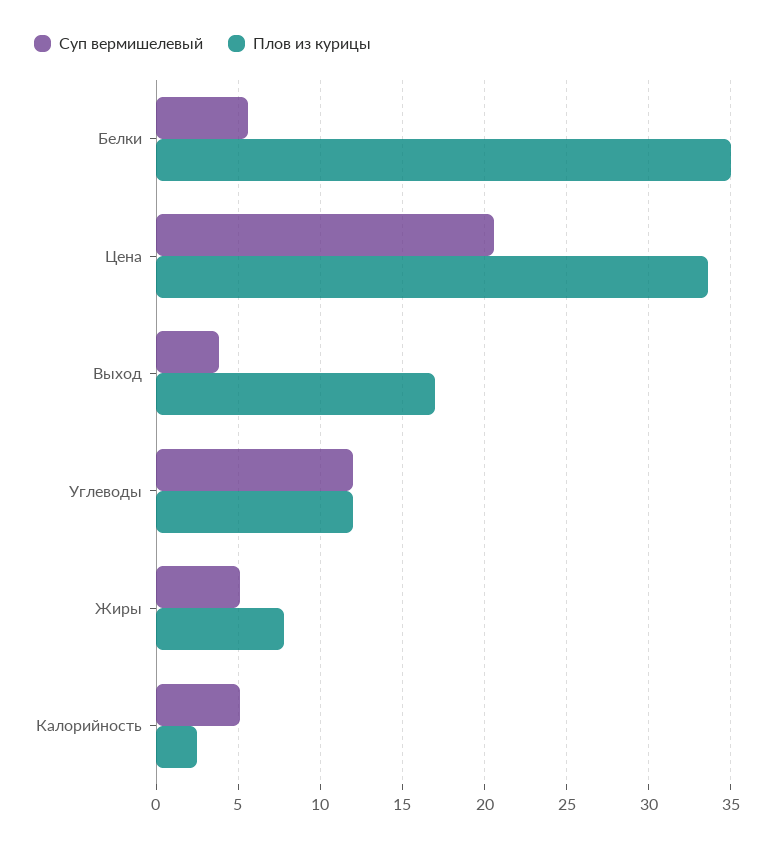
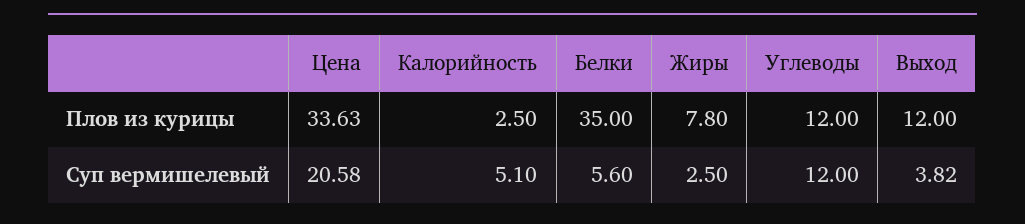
Плов из курицы, Выход: 17 -> 12
Суп вермишелевый, Жиры: 5 -> 2.5

